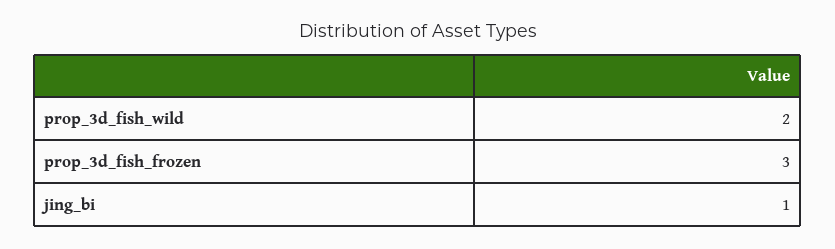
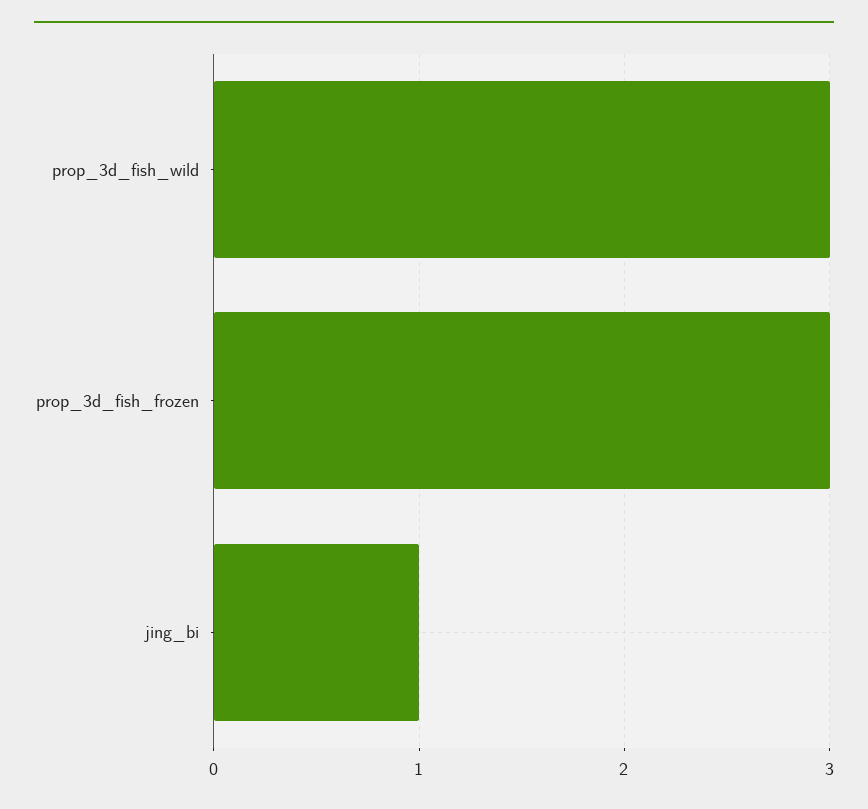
prop_3d_fish_wild: 2 -> 3

